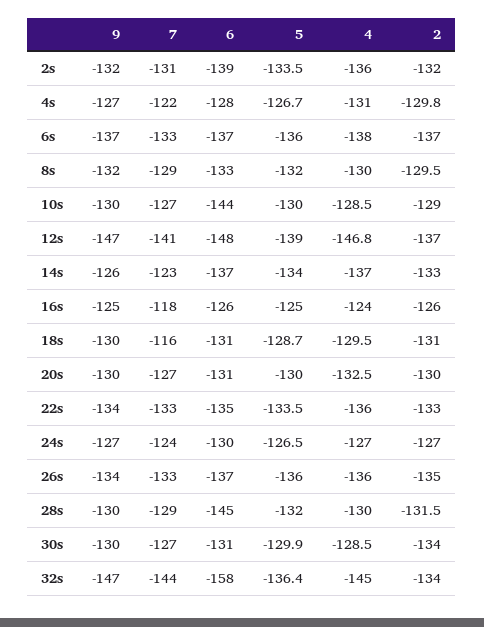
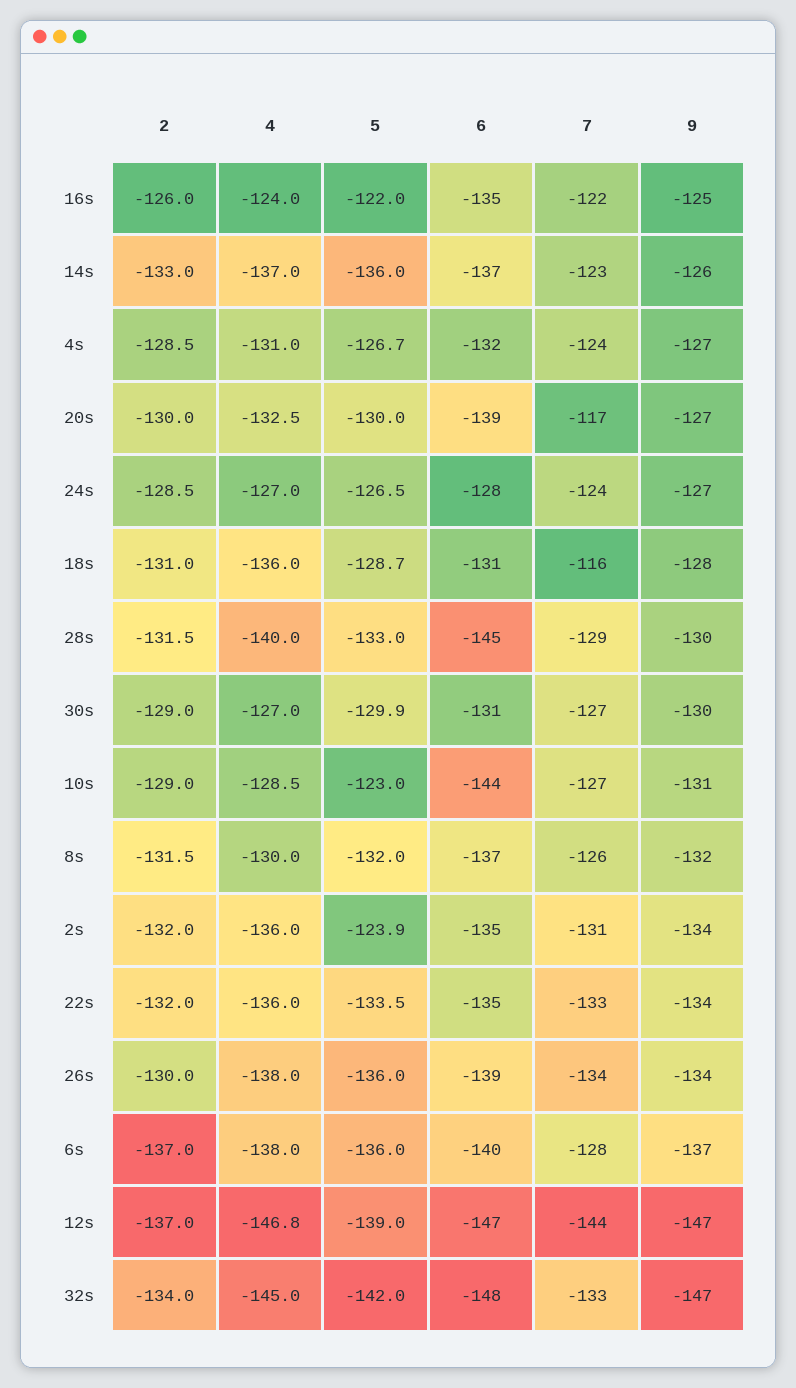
9, 2s: -132 -> -134
6, 2s: -139 -> -135
5, 2s: -133.5 -> -123.9
7, 4s: -122 -> -124
6, 4s: -128 -> -132
2, 4s: -129.8 -> -128.5
7, 6s: -133 -> -128
6, 6s: -137 -> -140
7, 8s: -129 -> -126
6, 8s: -133 -> -137
2, 8s: -129.5 -> -131.5
9, 10s: -130 -> -131
5, 10s: -130 -> -123
7, 12s: -141 -> -144
6, 12s: -148 -> -147
5, 14s: -134 -> -136
7, 16s: -118 -> -122
6, 16s: -126 -> -135
5, 16s: -125 -> -122
9, 18s: -130 -> -128
4, 18s: -129.5 -> -136
9, 20s: -130 -> -127
7, 20s: -127 -> -117
6, 20s: -131 -> -139
2, 22s: -133 -> -132
6, 24s: -130 -> -128
2, 24s: -127 -> -128.5
7, 26s: -133 -> -134
6, 26s: -137 -> -139
4, 26s: -136 -> -138
2, 26s: -135 -> -130
5, 28s: -132 -> -133
4, 28s: -130 -> -140
4, 30s: -128.5 -> -127
2, 30s: -134 -> -129
7, 32s: -144 -> -133
6, 32s: -158 -> -148
5, 32s: -136.4 -> -142

